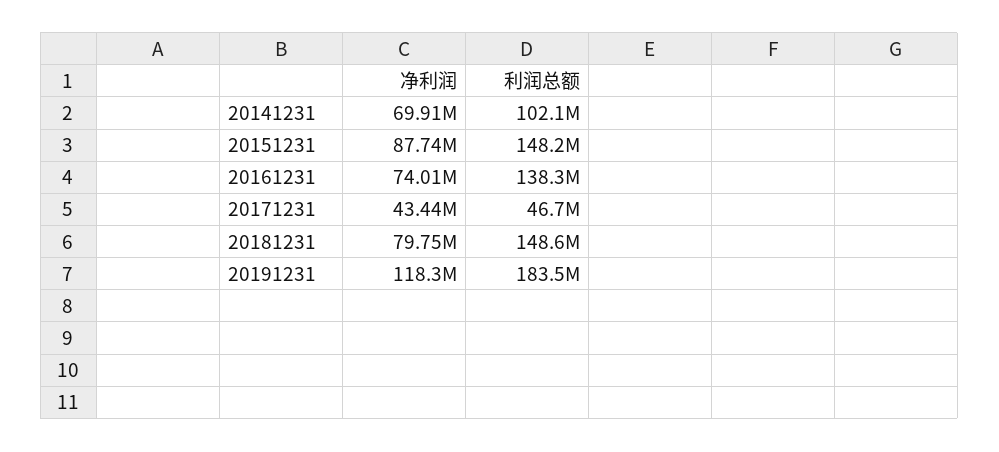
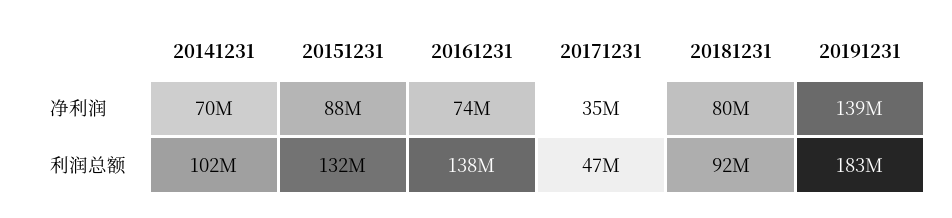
利润总额, 20151231: 148200000 -> 132000000
净利润, 20171231: 43440000 -> 35000000
利润总额, 20181231: 148600000 -> 92000000
净利润, 20191231: 118300000 -> 139000000

